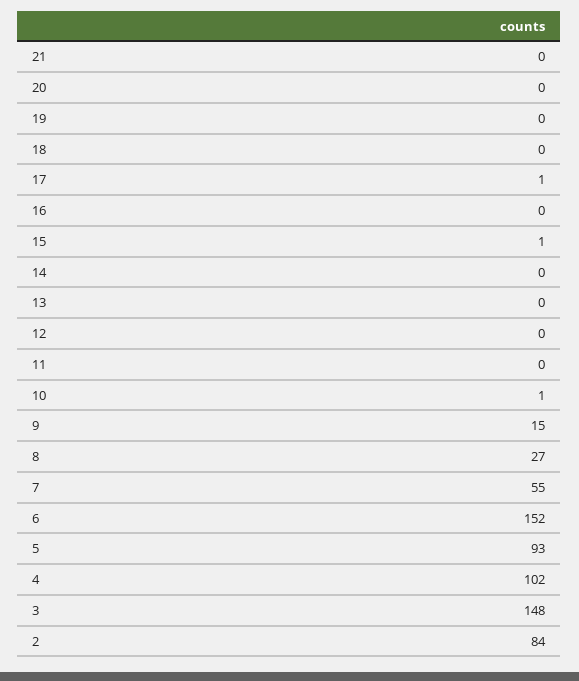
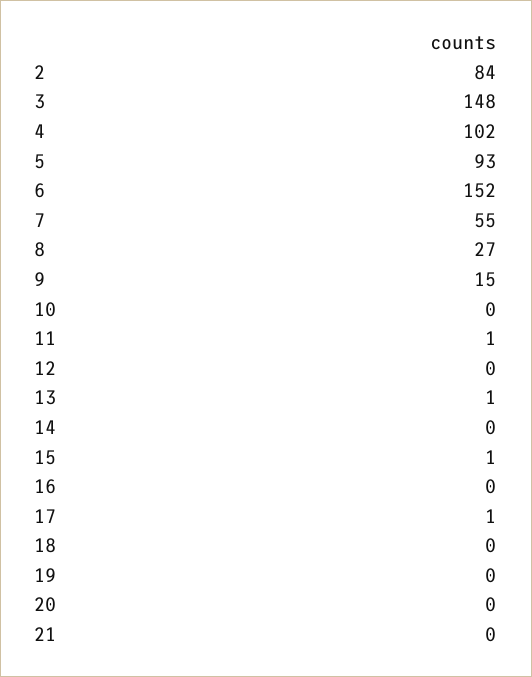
13: 0 -> 1
11: 0 -> 1
10: 1 -> 0

